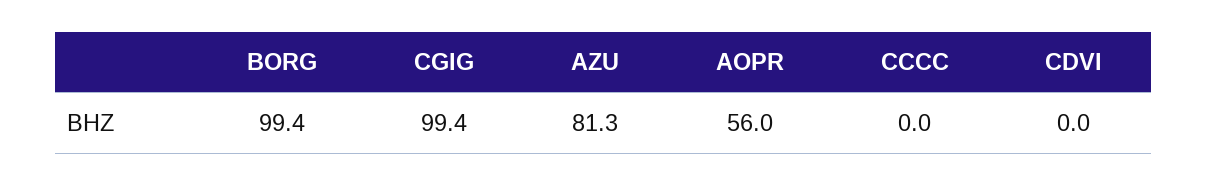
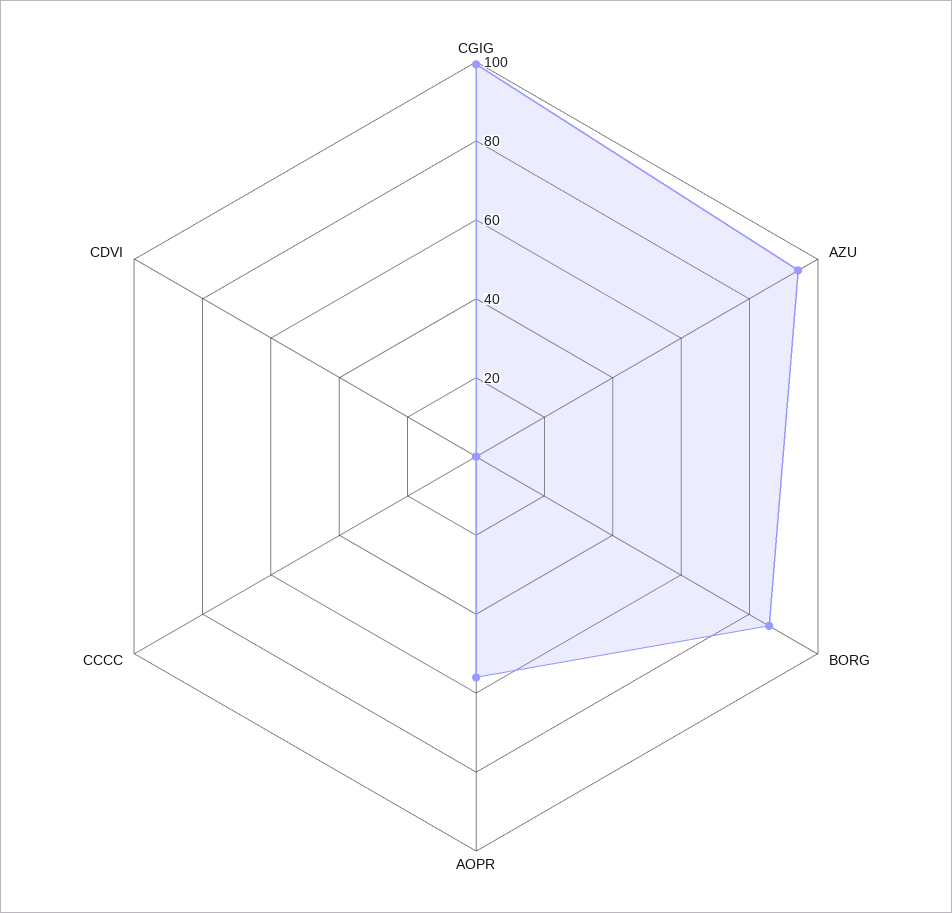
BORG: 99.4 -> 85
AZU: 81.3 -> 95

